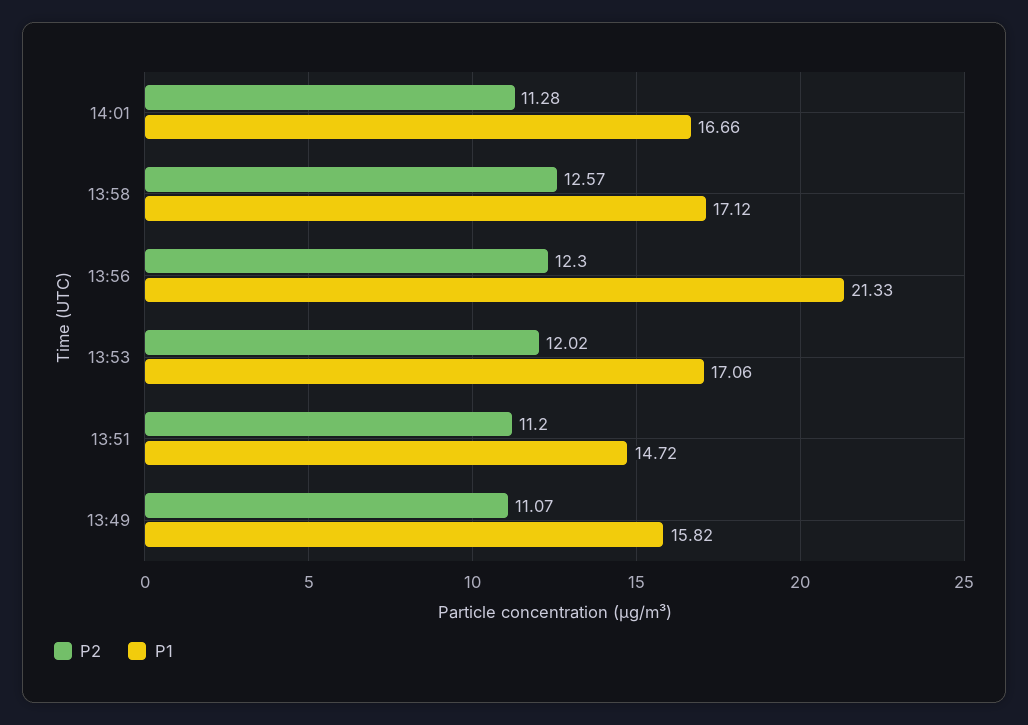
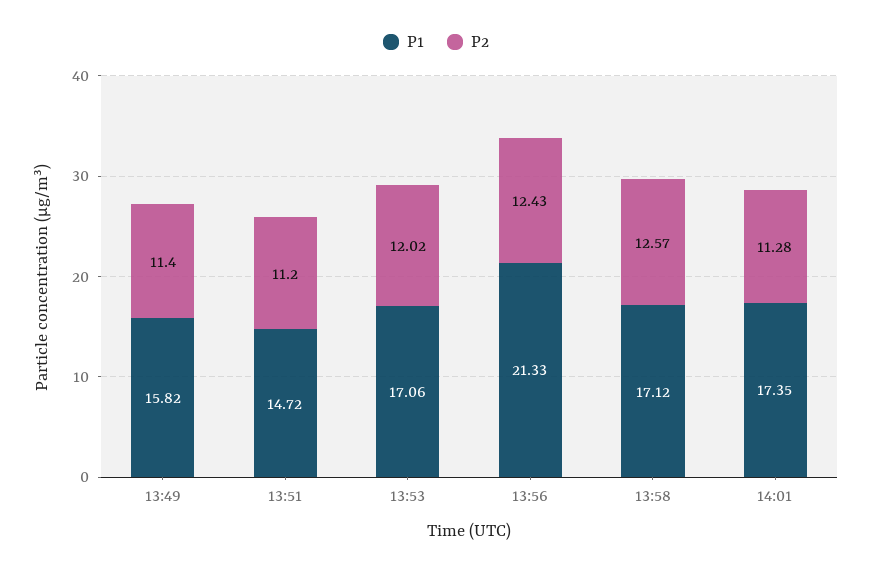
P1, 14:01: 16.66 -> 17.35
P2, 13:56: 12.3 -> 12.43
P2, 13:49: 11.07 -> 11.4

